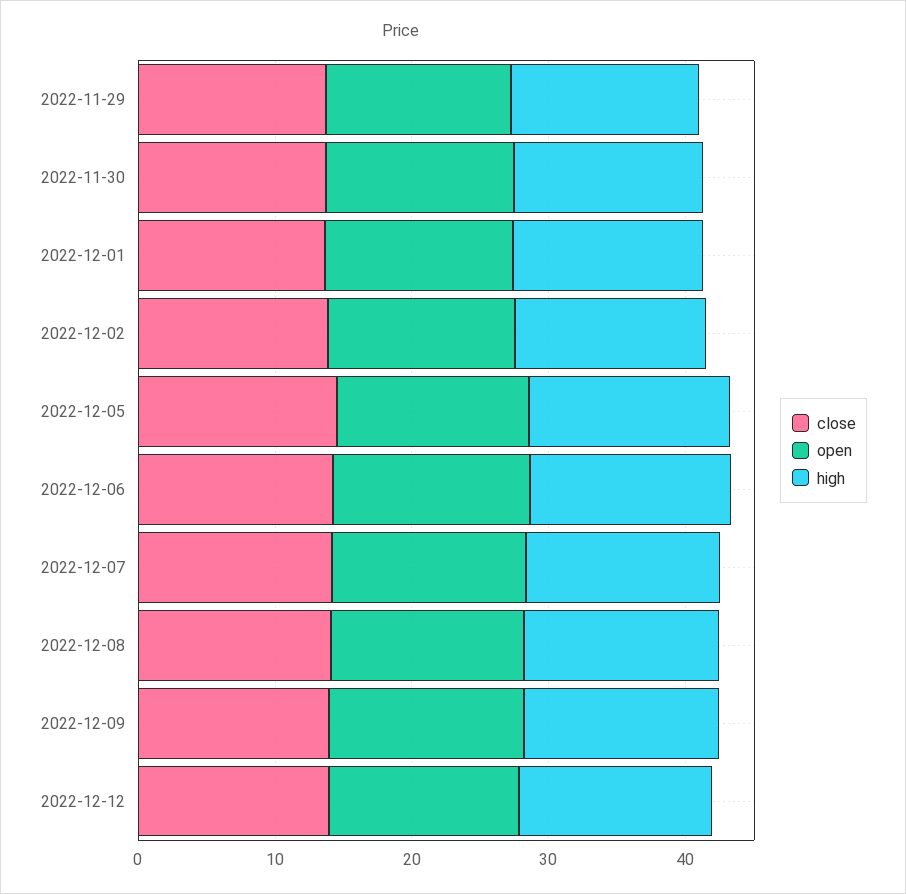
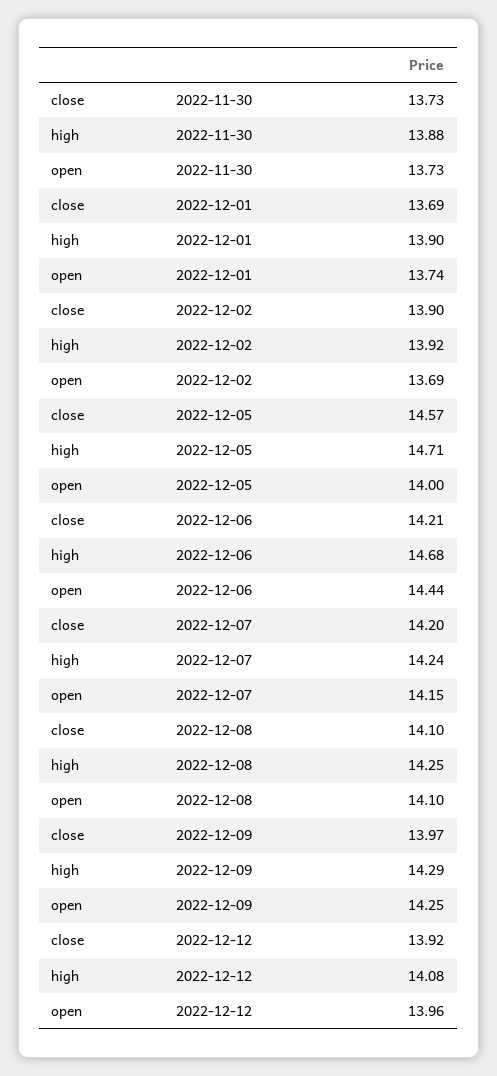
close, 2022-11-29: 14 -> none
open, 2022-11-29: 14 -> none
high, 2022-11-29: 14 -> none

